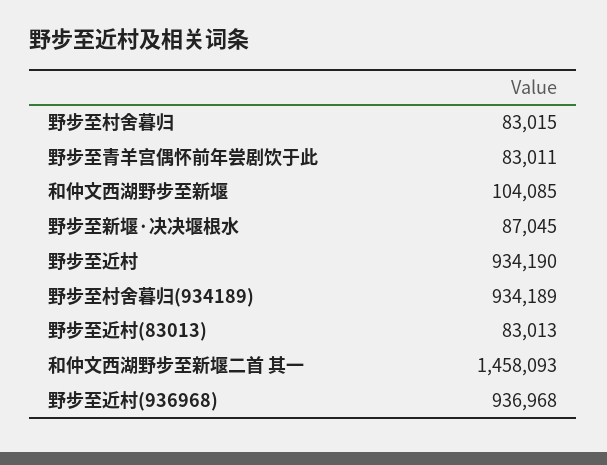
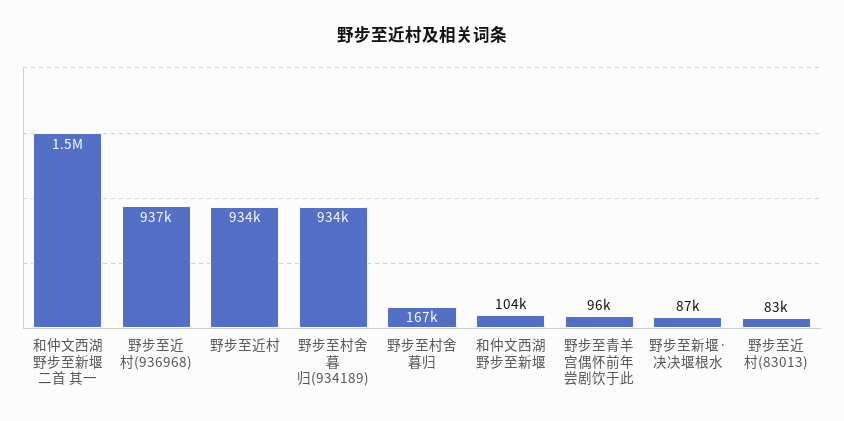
野步至村舍暮归: 83015 -> 167000
野步至青羊宫偶怀前年尝剧饮于此: 83011 -> 96000

